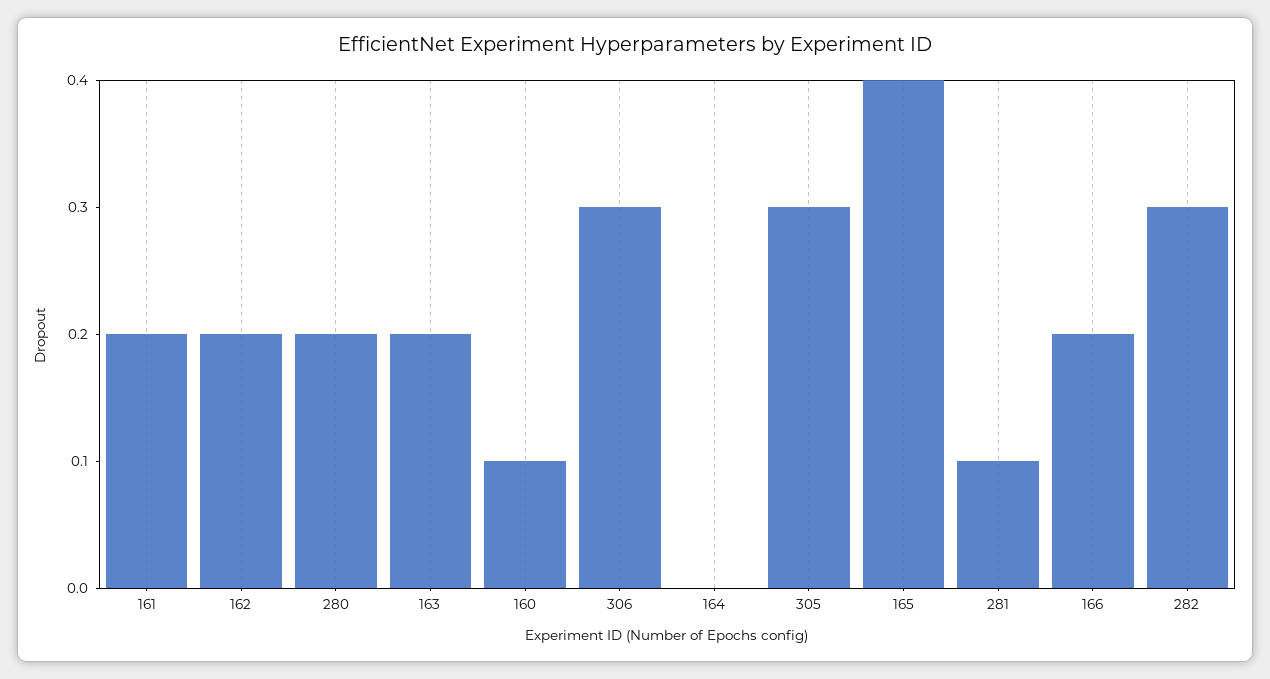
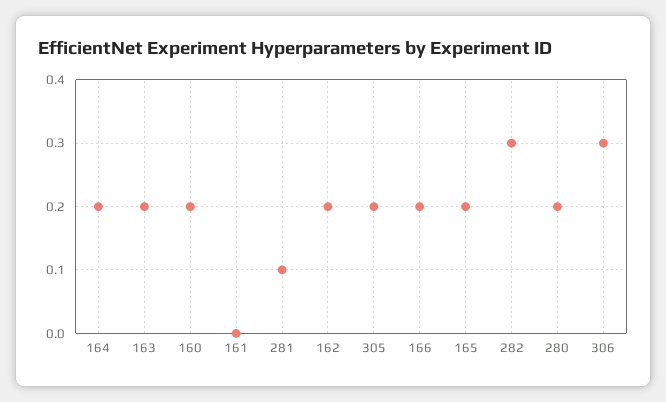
161: 0.2 -> 0
160: 0.1 -> 0.2
164: 0 -> 0.2
305: 0.3 -> 0.2
165: 0.4 -> 0.2

